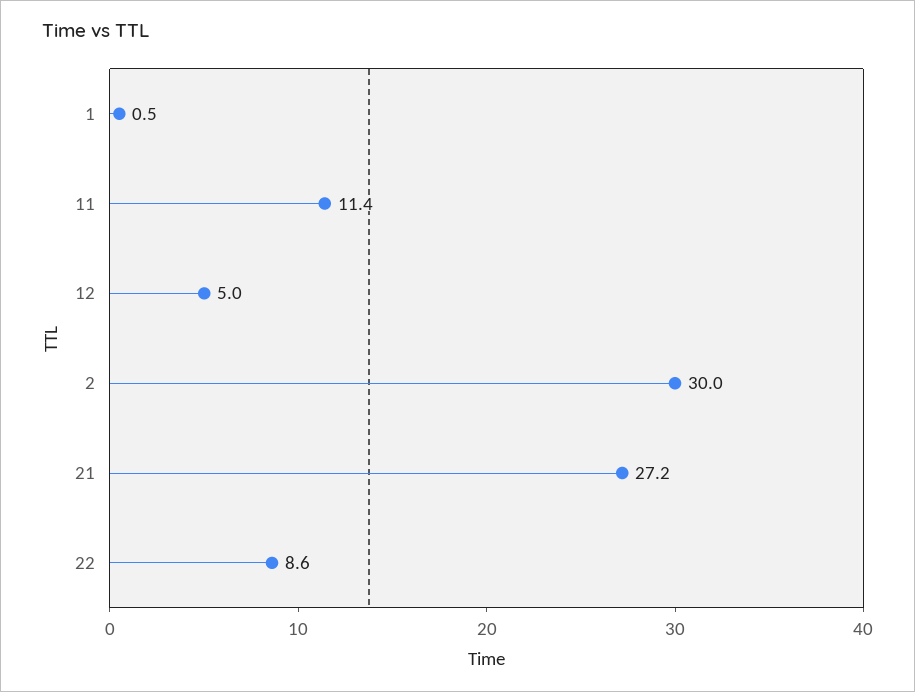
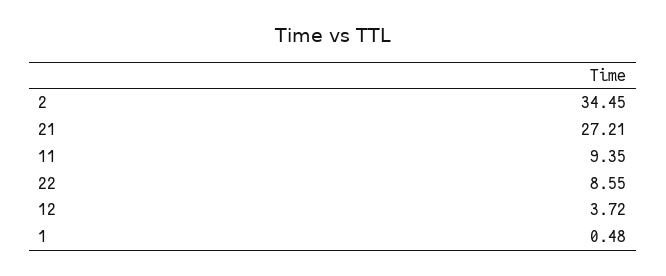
11: 11.4 -> 9.35
12: 5 -> 3.72
2: 30 -> 34.45

